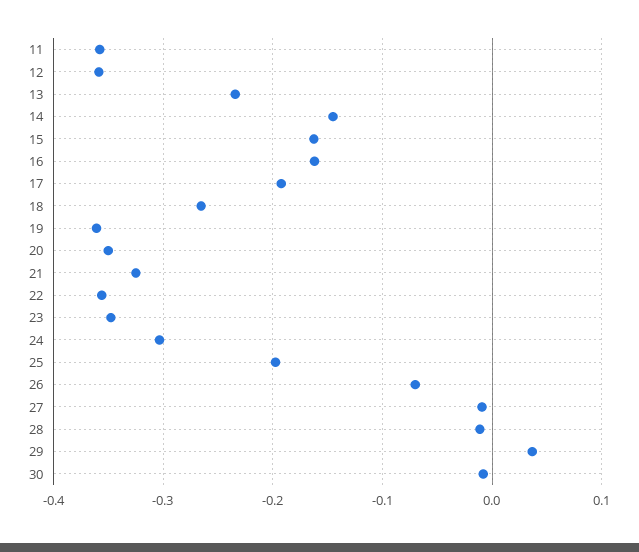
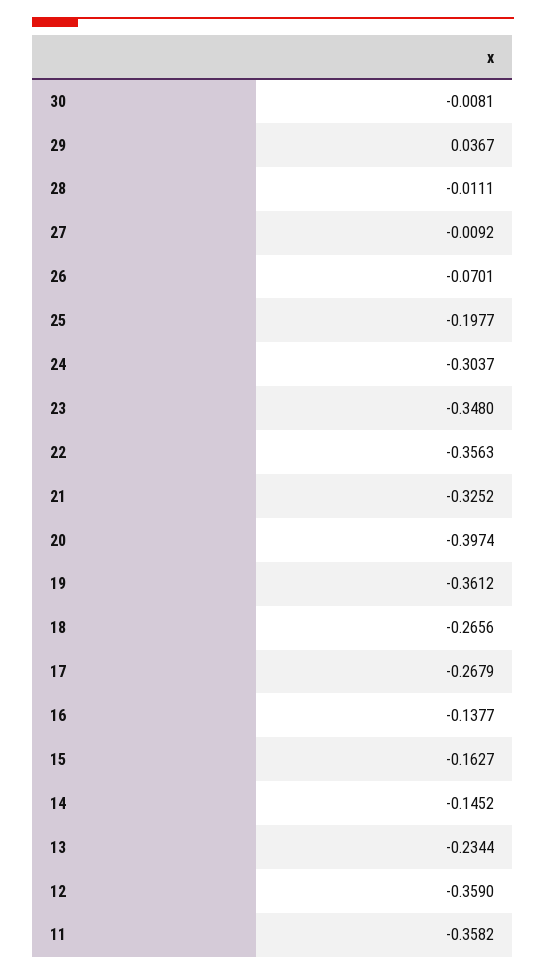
16: -0.16 -> -0.1377
17: -0.19 -> -0.2679
20: -0.35 -> -0.3974

